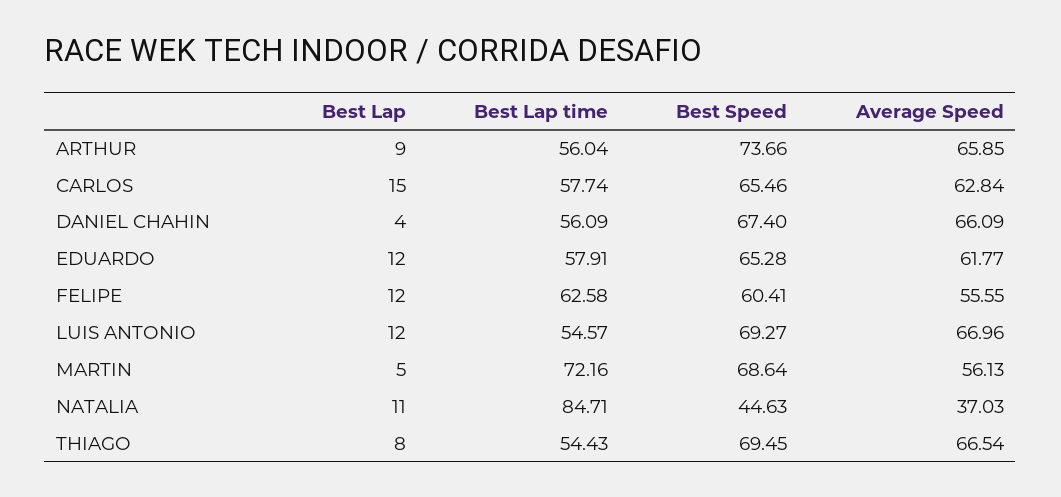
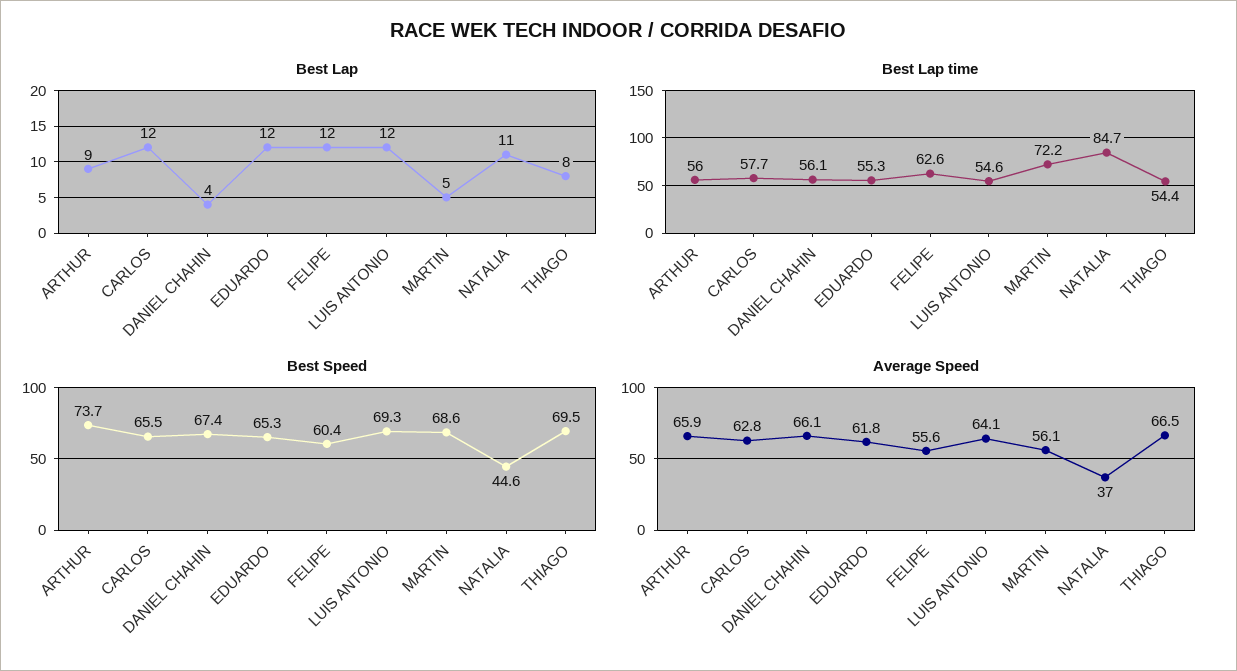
Best Lap, CARLOS: 15 -> 12
Best Lap time, EDUARDO: 57.91 -> 55.3
Average Speed, LUIS ANTONIO: 66.96 -> 64.1

